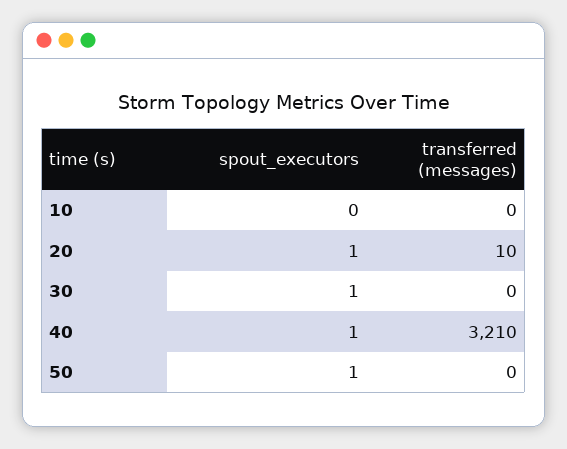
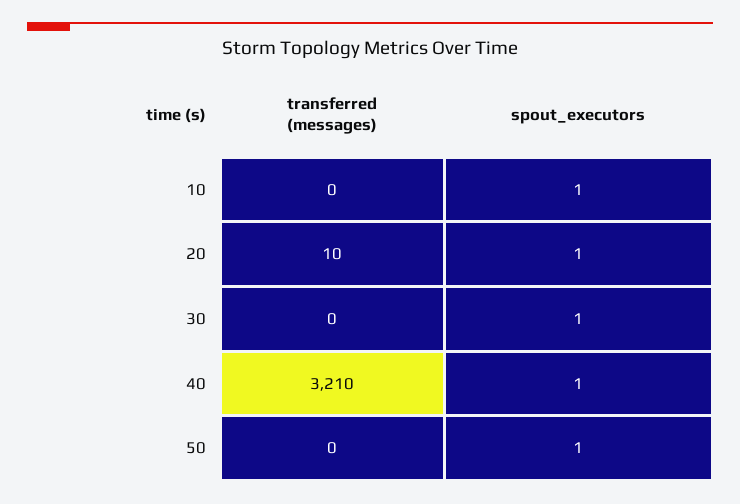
spout_executors, 10: 0 -> 1

